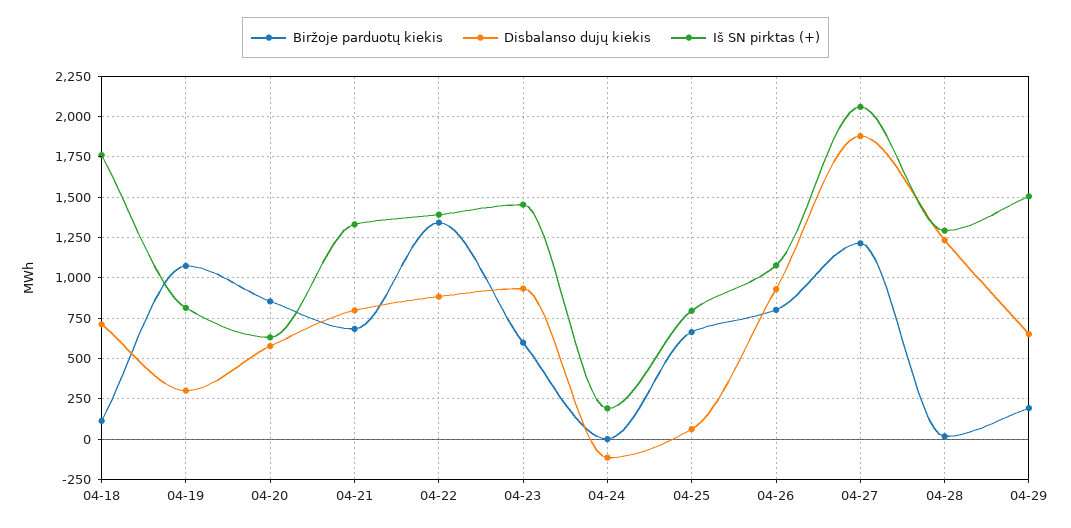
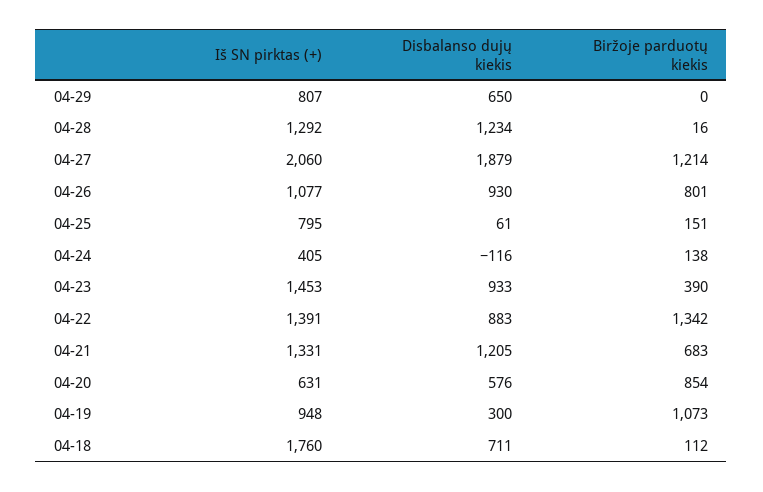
Iš SN pirktas (+), 04-19: 800 -> 948
Disbalanso dujų kiekis, 04-21: 800 -> 1205
Biržoje parduotų kiekis, 04-23: 600 -> 390
Biržoje parduotų kiekis, 04-24: 0 -> 138
Iš SN pirktas (+), 04-24: 200 -> 405
Biržoje parduotų kiekis, 04-25: 650 -> 151
Biržoje parduotų kiekis, 04-29: 200 -> 0
Iš SN pirktas (+), 04-29: 1500 -> 807

